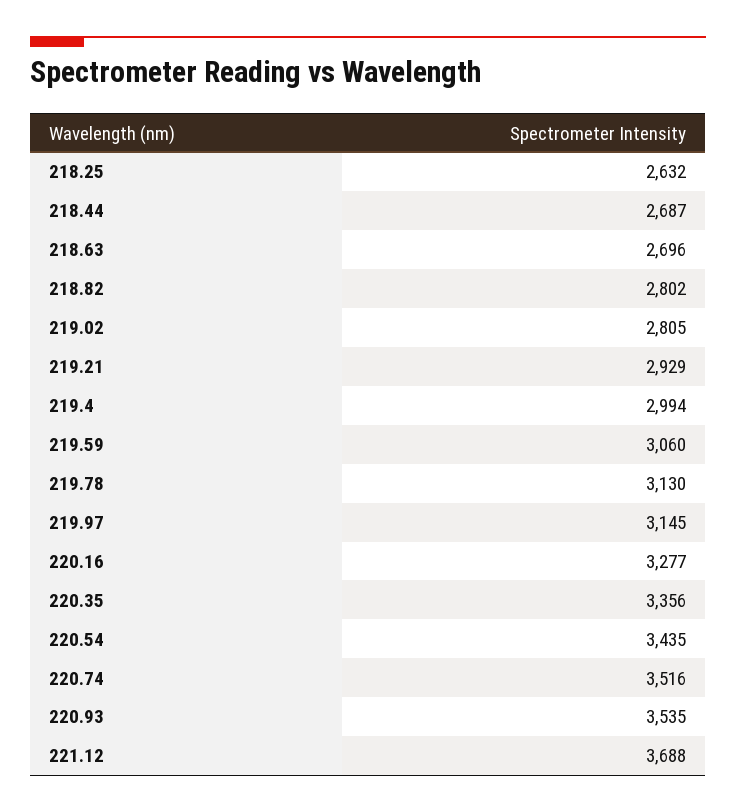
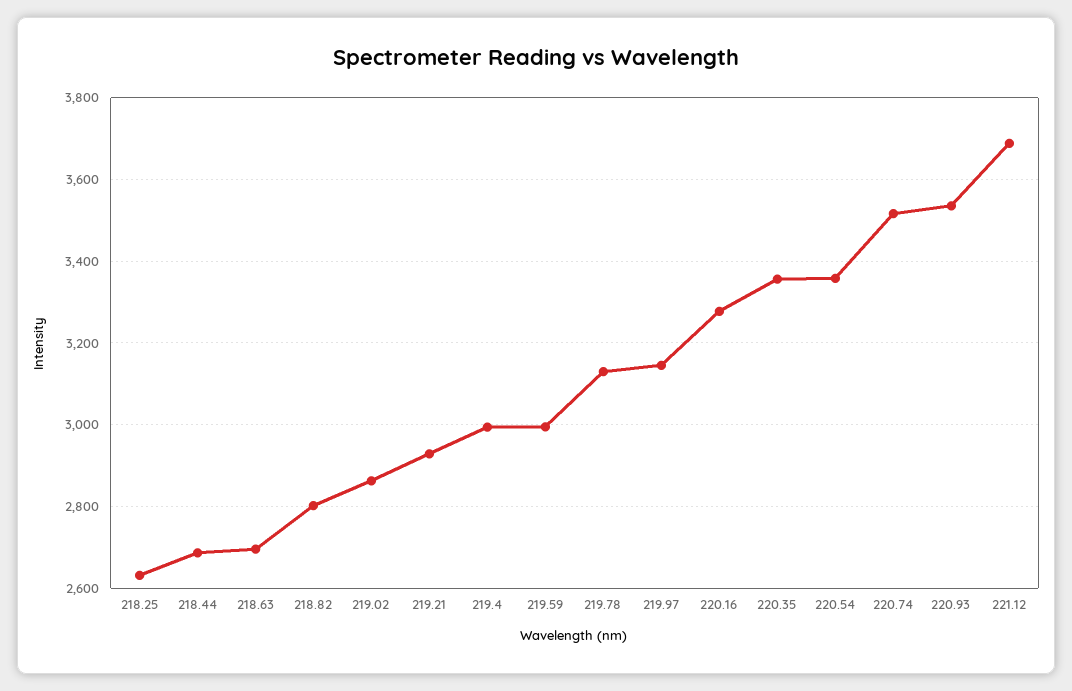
219.02: 2805 -> 2860
219.59: 3060 -> 3000
220.54: 3435 -> 3360

